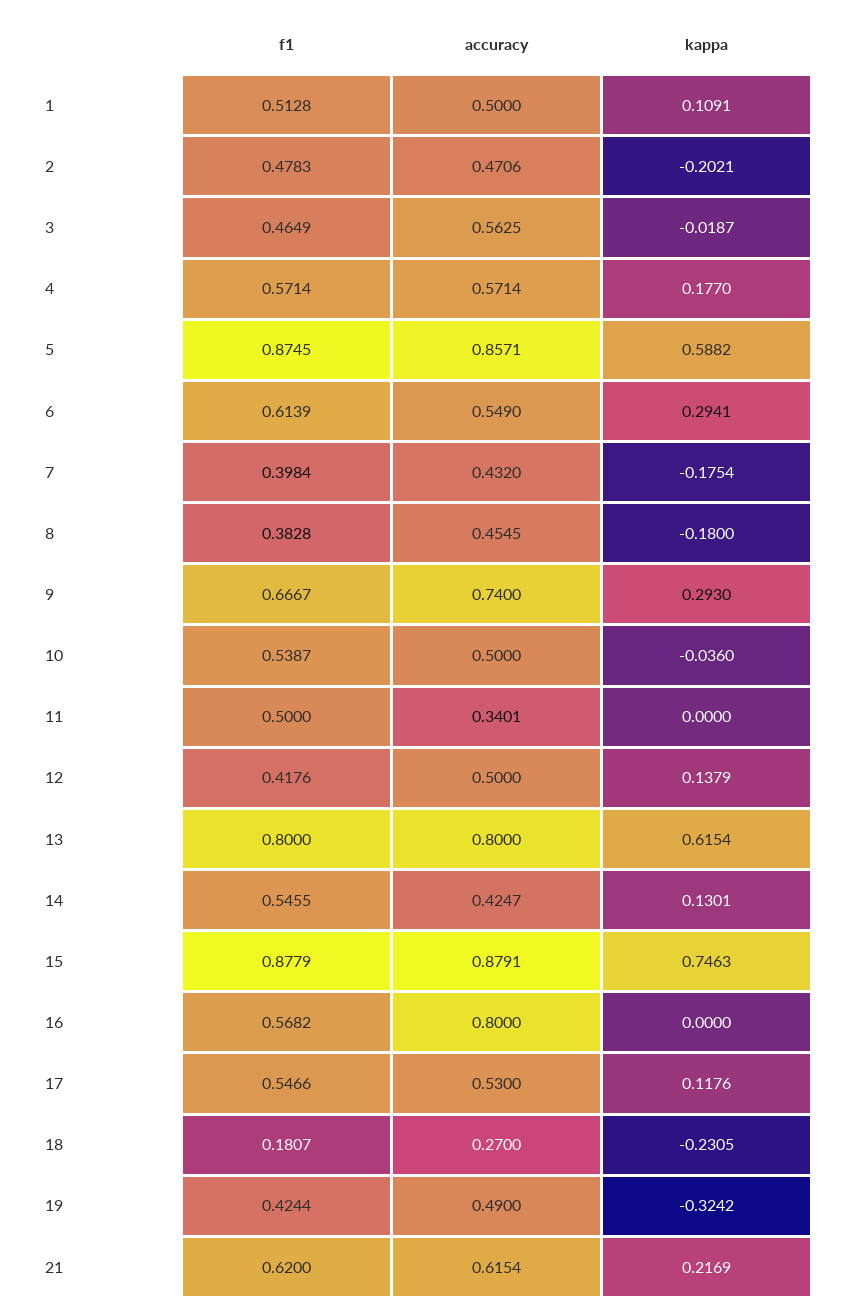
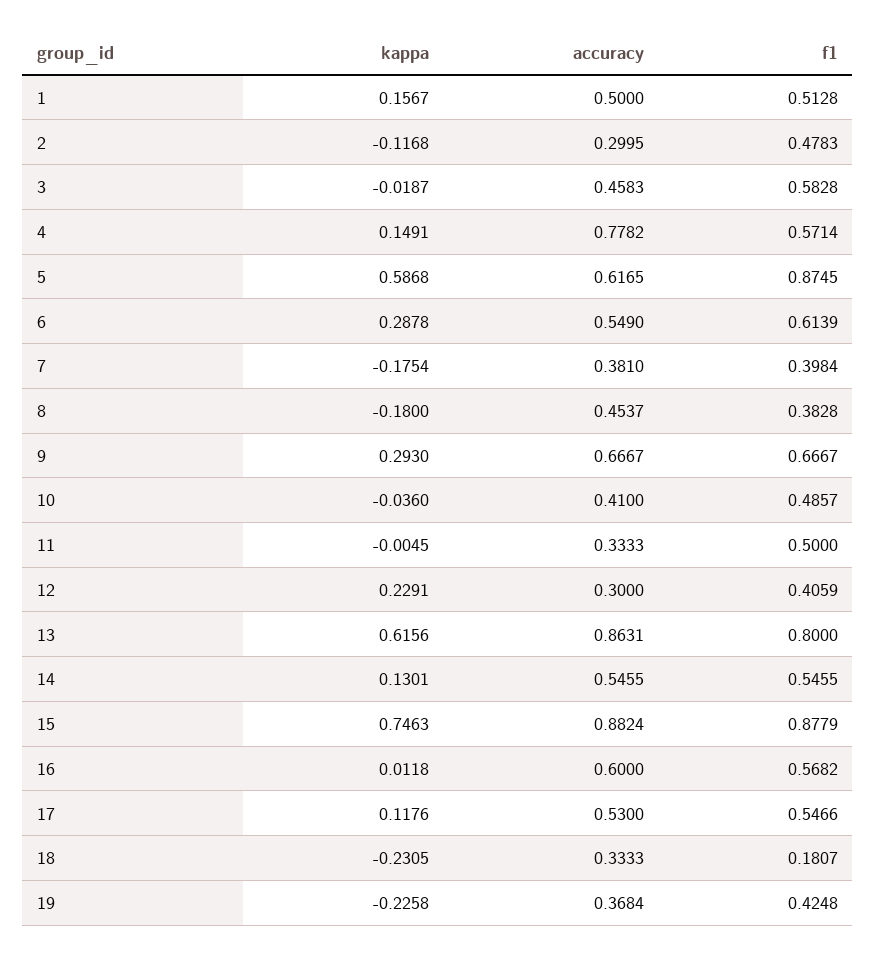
kappa, 1: 0.1091 -> 0.1567
accuracy, 2: 0.4706 -> 0.2995
kappa, 2: -0.2021 -> -0.1168
f1, 3: 0.4649 -> 0.5828
accuracy, 3: 0.5625 -> 0.4583
accuracy, 4: 0.5714 -> 0.7782
kappa, 4: 0.177 -> 0.1491
accuracy, 5: 0.8571 -> 0.6165
kappa, 5: 0.5882 -> 0.5868
kappa, 6: 0.2941 -> 0.2878
accuracy, 7: 0.432 -> 0.381
accuracy, 8: 0.4545 -> 0.4537
accuracy, 9: 0.74 -> 0.6667
f1, 10: 0.5387 -> 0.4857
accuracy, 10: 0.5 -> 0.41
accuracy, 11: 0.3401 -> 0.3333
kappa, 11: 0 -> -0.0045
f1, 12: 0.4176 -> 0.4059
accuracy, 12: 0.5 -> 0.3
kappa, 12: 0.1379 -> 0.2291
accuracy, 13: 0.8 -> 0.8631
kappa, 13: 0.6154 -> 0.6156
accuracy, 14: 0.4247 -> 0.5455
accuracy, 15: 0.8791 -> 0.8824
accuracy, 16: 0.8 -> 0.6
kappa, 16: 0 -> 0.0118
accuracy, 18: 0.27 -> 0.3333
f1, 19: 0.4244 -> 0.4248
accuracy, 19: 0.49 -> 0.3684
kappa, 19: -0.3242 -> -0.2258
f1, 21: 0.62 -> none
accuracy, 21: 0.6154 -> none
kappa, 21: 0.2169 -> none

